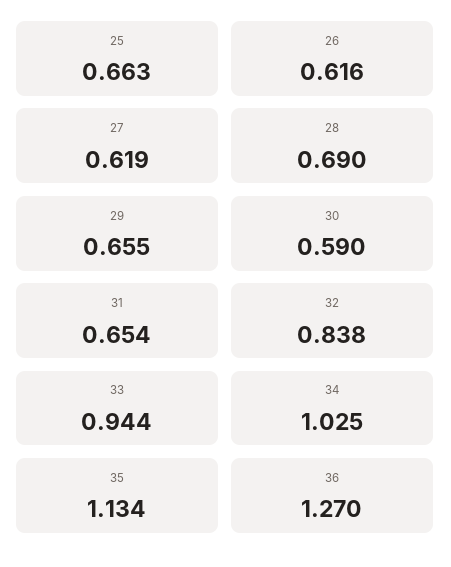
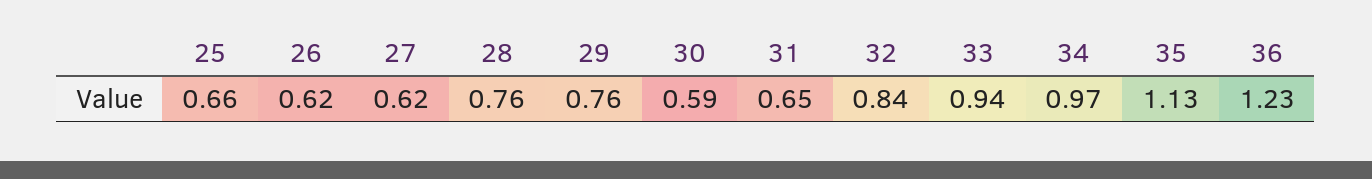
28: 0.69 -> 0.76
29: 0.655 -> 0.76
34: 1.025 -> 0.97
36: 1.27 -> 1.23

